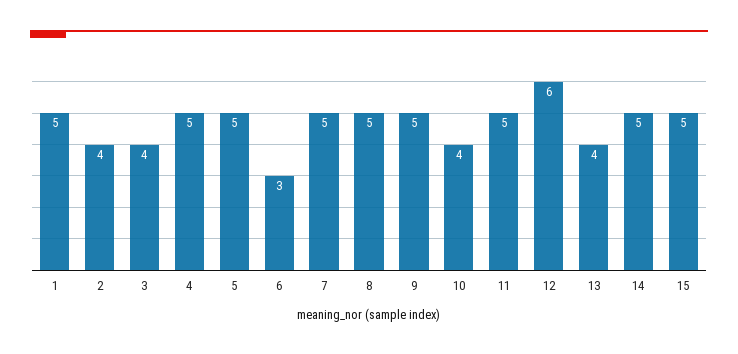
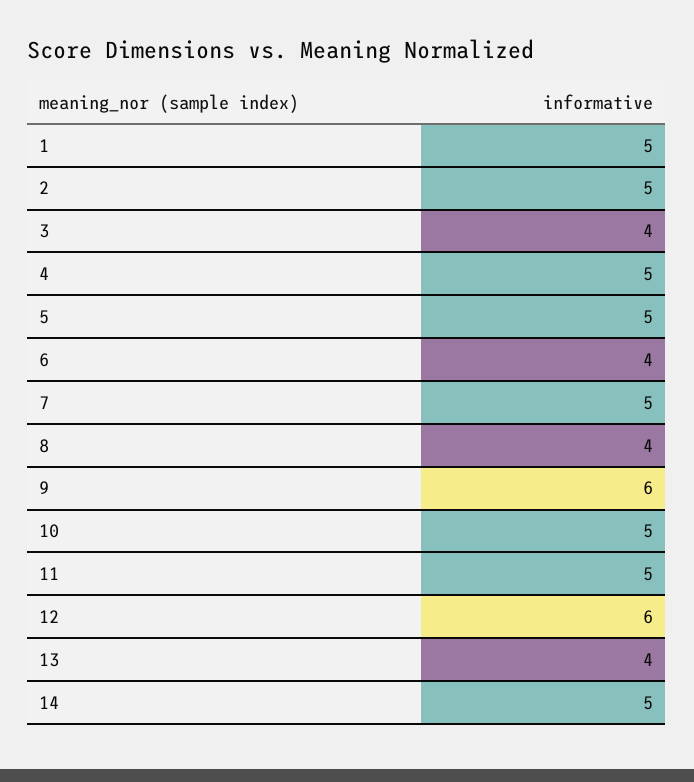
2: 4 -> 5
6: 3 -> 4
8: 5 -> 4
9: 5 -> 6
10: 4 -> 5
15: 5 -> none

